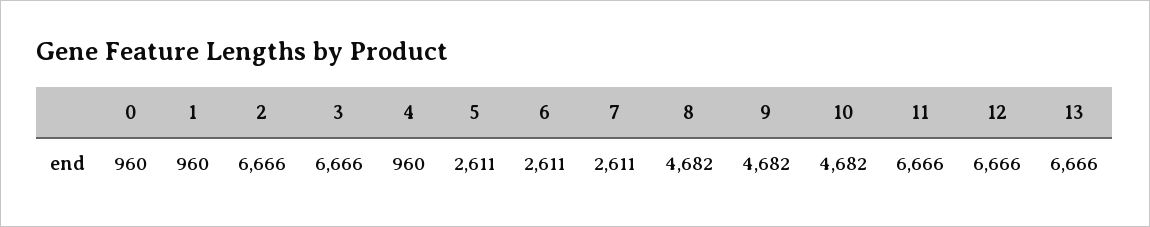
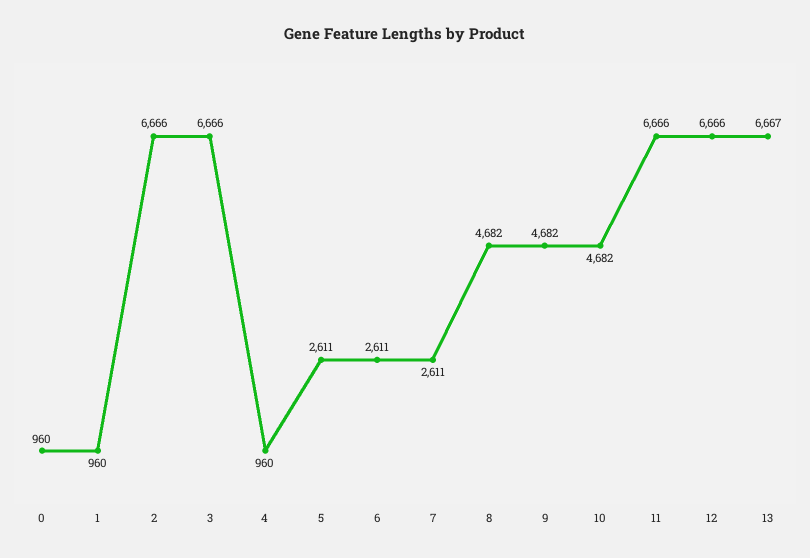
13: 6666 -> 6667

